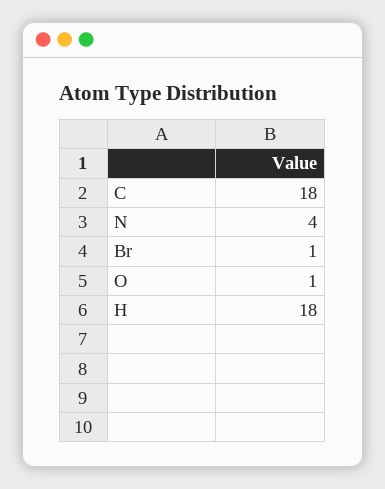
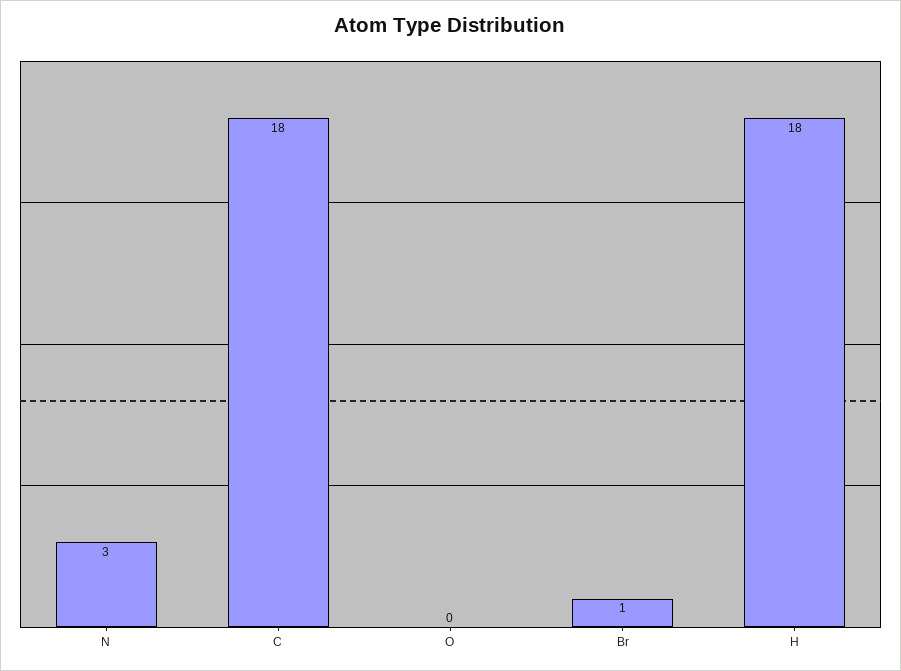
N: 4 -> 3
O: 1 -> 0

